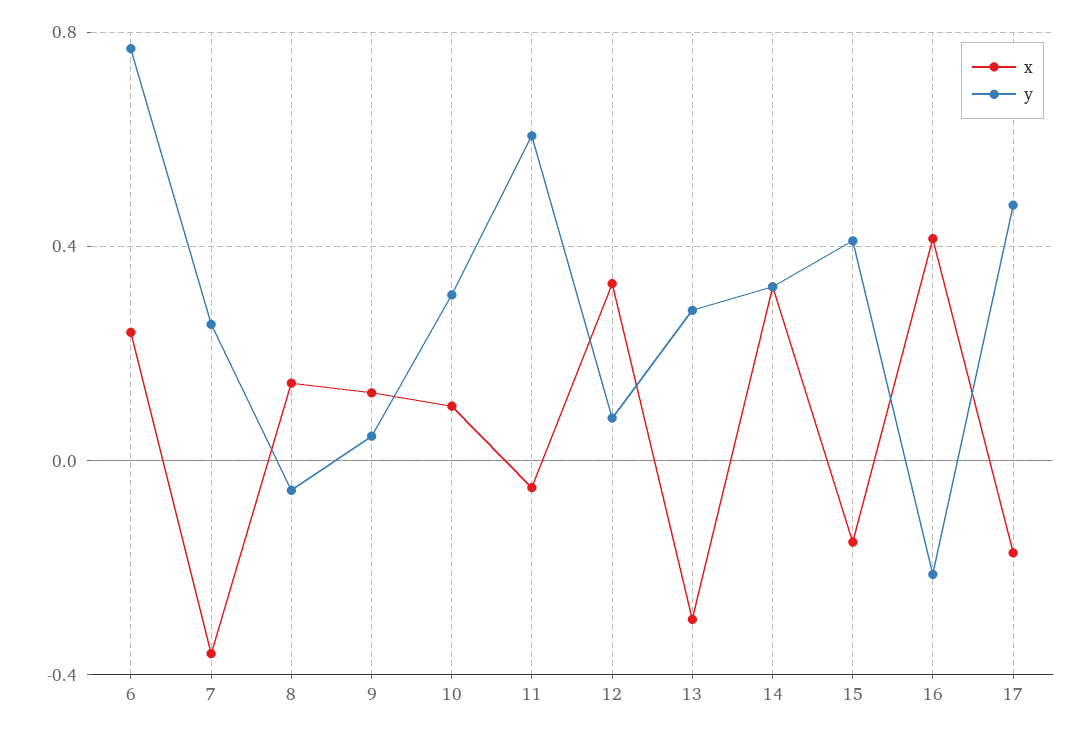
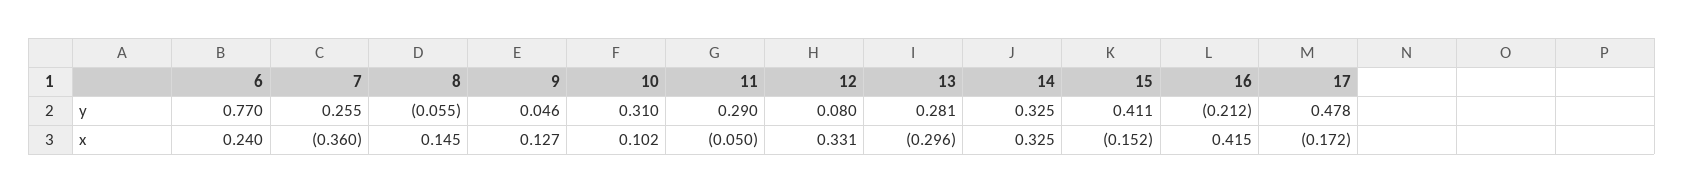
y, 11: 0.6 -> 0.29

